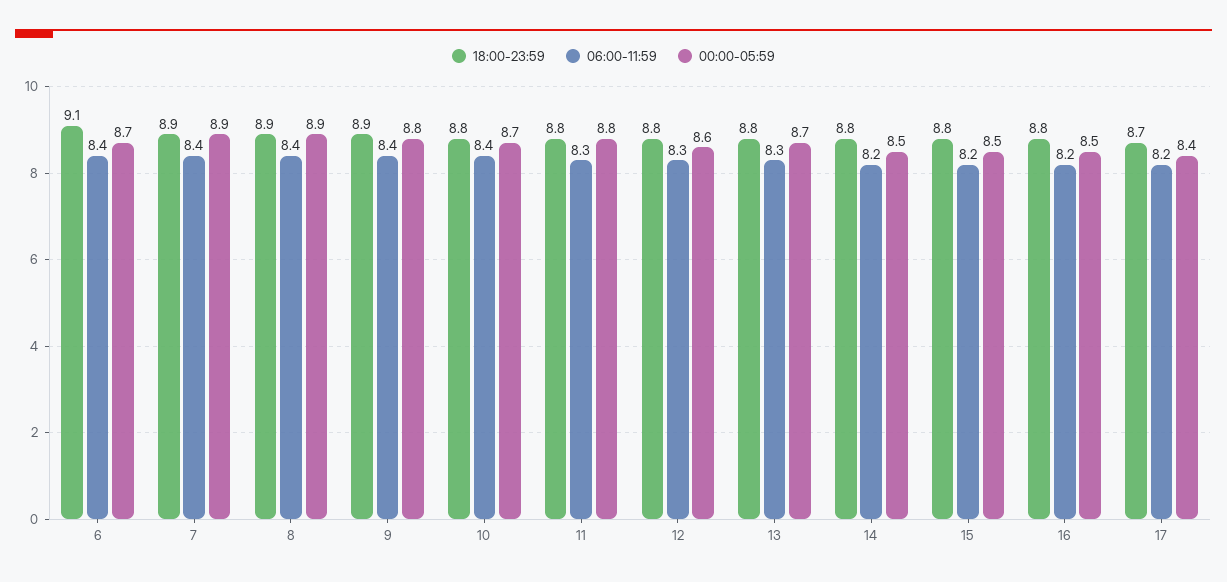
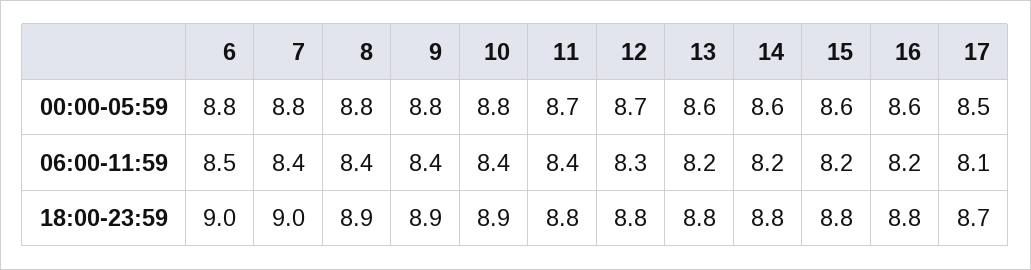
18:00-23:59, 6: 9.1 -> 9
06:00-11:59, 6: 8.4 -> 8.5
00:00-05:59, 6: 8.7 -> 8.8
18:00-23:59, 7: 8.9 -> 9
00:00-05:59, 7: 8.9 -> 8.8
00:00-05:59, 8: 8.9 -> 8.8
18:00-23:59, 10: 8.8 -> 8.9
00:00-05:59, 10: 8.7 -> 8.8
06:00-11:59, 11: 8.3 -> 8.4
00:00-05:59, 11: 8.8 -> 8.7
00:00-05:59, 12: 8.6 -> 8.7
06:00-11:59, 13: 8.3 -> 8.2
00:00-05:59, 13: 8.7 -> 8.6
00:00-05:59, 14: 8.5 -> 8.6
00:00-05:59, 15: 8.5 -> 8.6
00:00-05:59, 16: 8.5 -> 8.6
06:00-11:59, 17: 8.2 -> 8.1
00:00-05:59, 17: 8.4 -> 8.5

